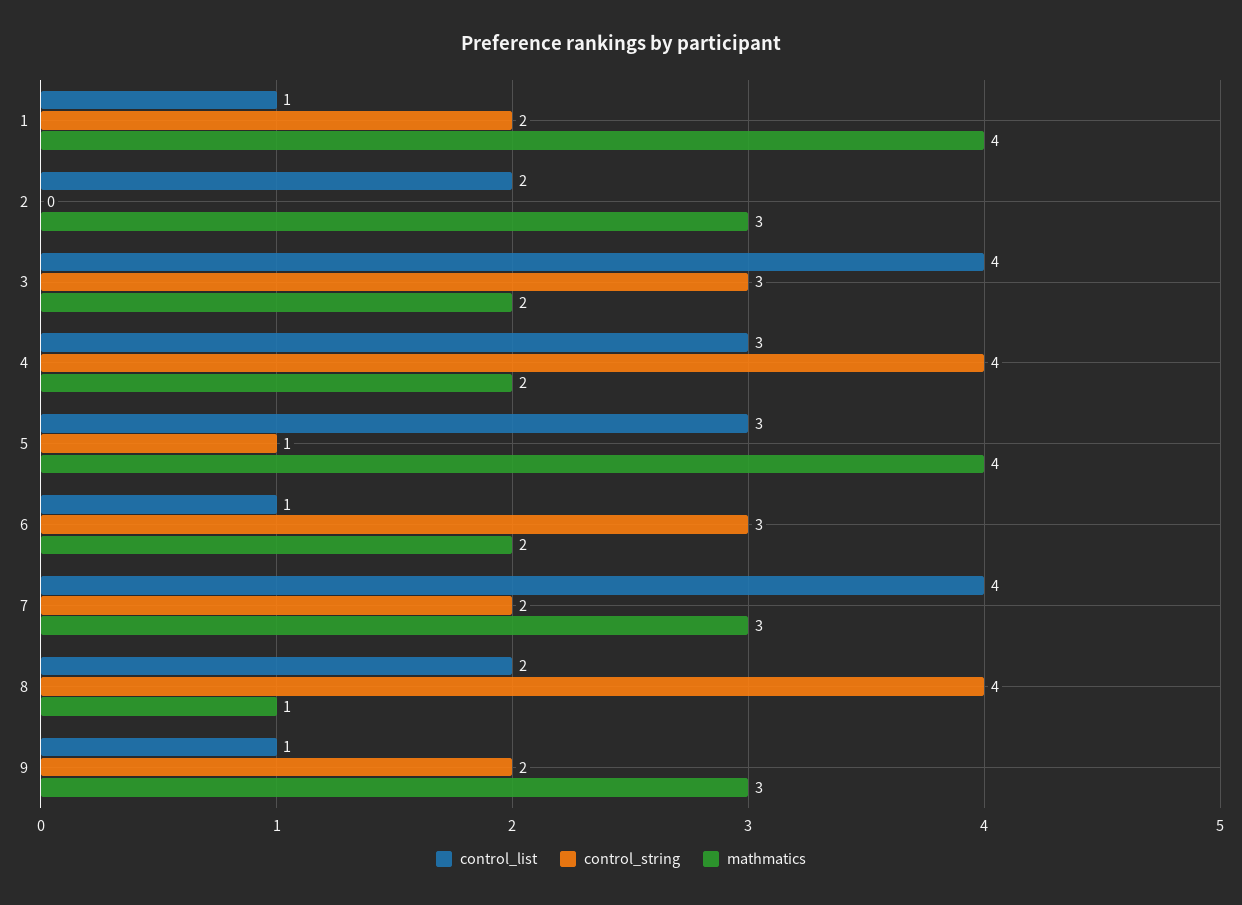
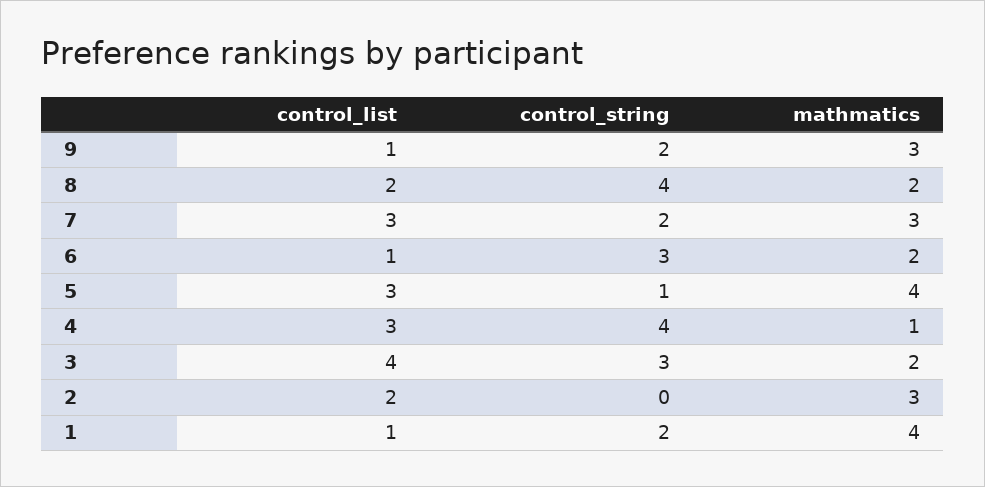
mathmatics, 4: 2 -> 1
control_list, 7: 4 -> 3
mathmatics, 8: 1 -> 2

